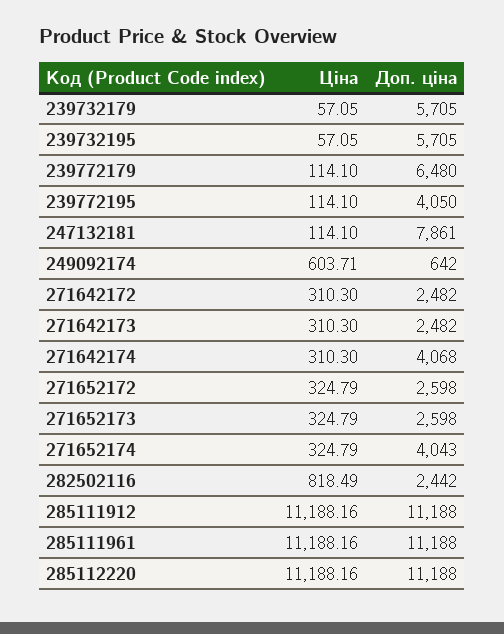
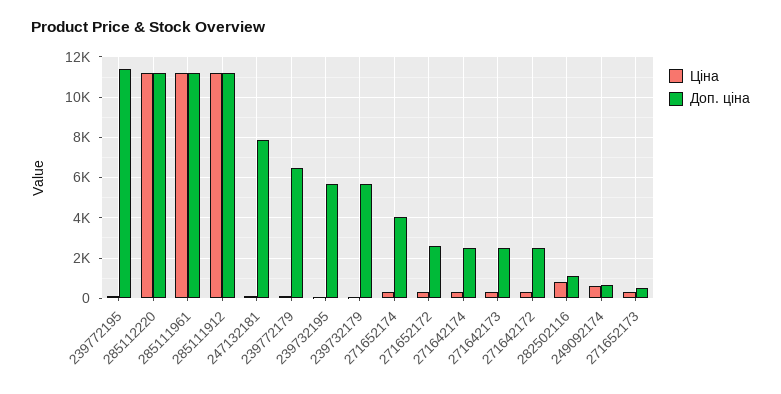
Доп. ціна, 239772195: 4050 -> 11500
Доп. ціна, 271642174: 4068 -> 2500
Доп. ціна, 271652173: 2598 -> 500
Доп. ціна, 282502116: 2442 -> 1000

